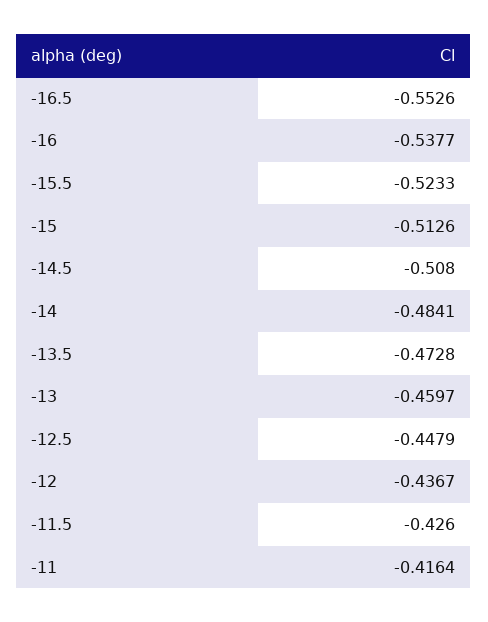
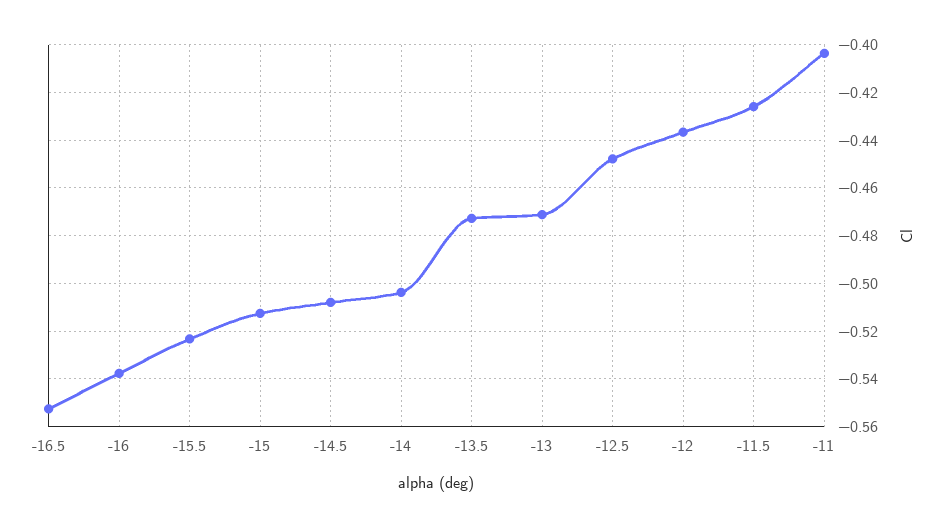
-14: -0.4841 -> -0.505
-13: -0.4597 -> -0.47
-11: -0.4164 -> -0.405

